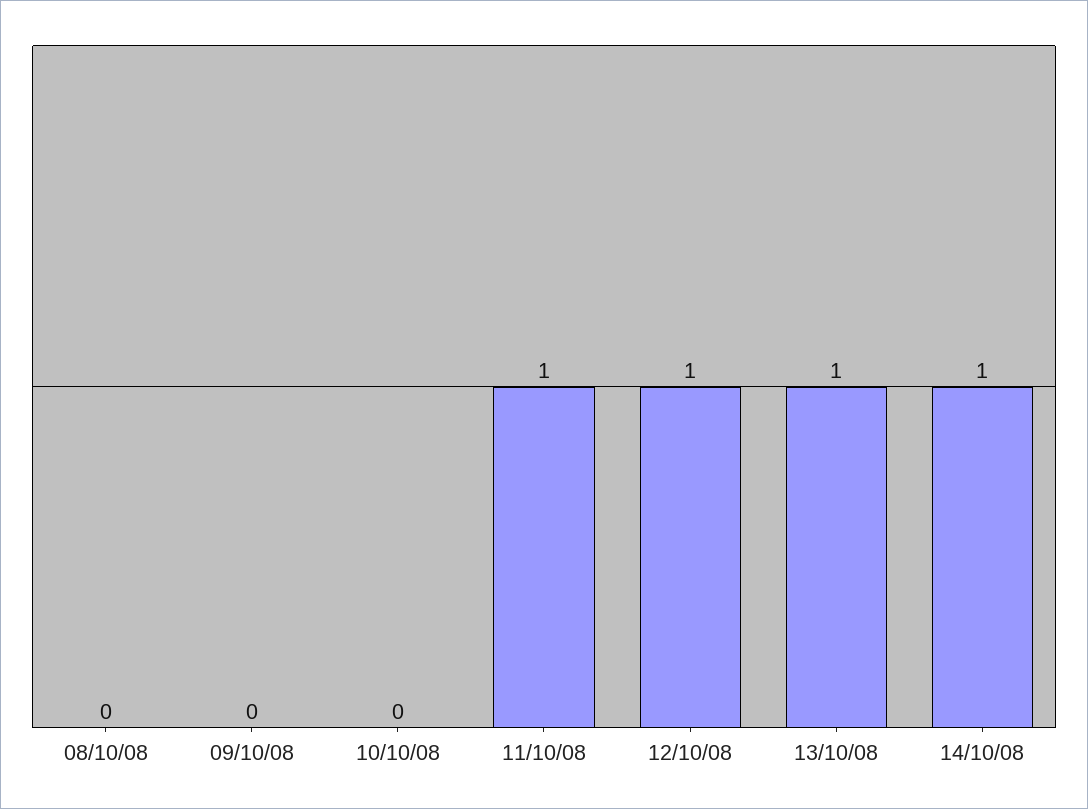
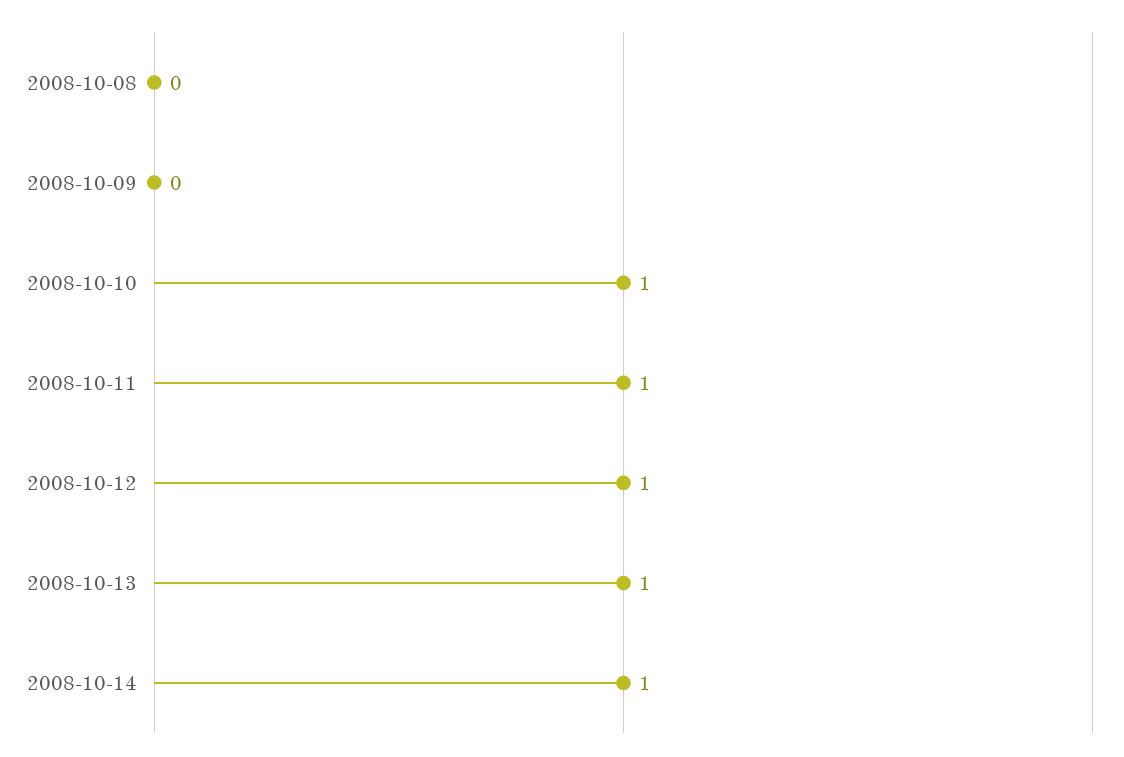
10/10/08: 0 -> 1

